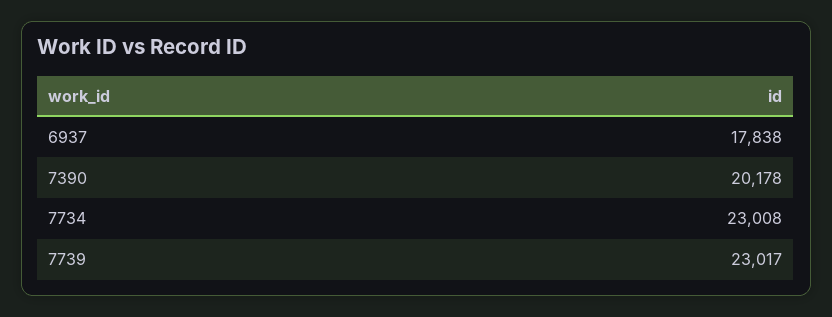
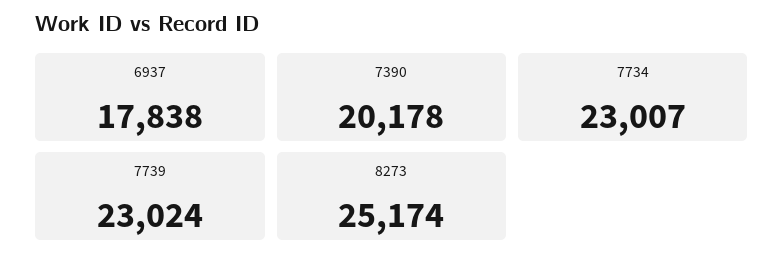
7734: 23008 -> 23007
7739: 23017 -> 23024
8273: none -> 25174

